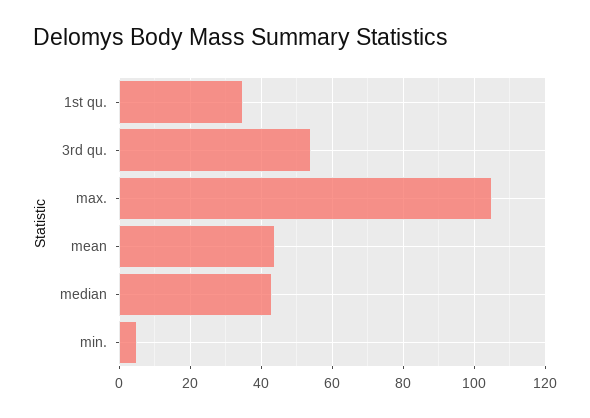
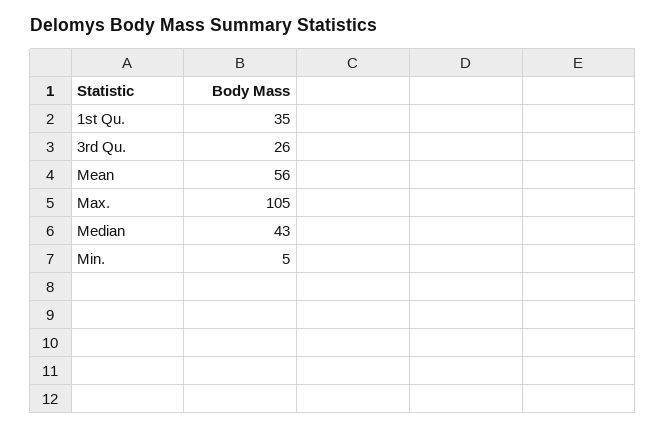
3rd qu.: 54 -> 26
mean: 44 -> 56

